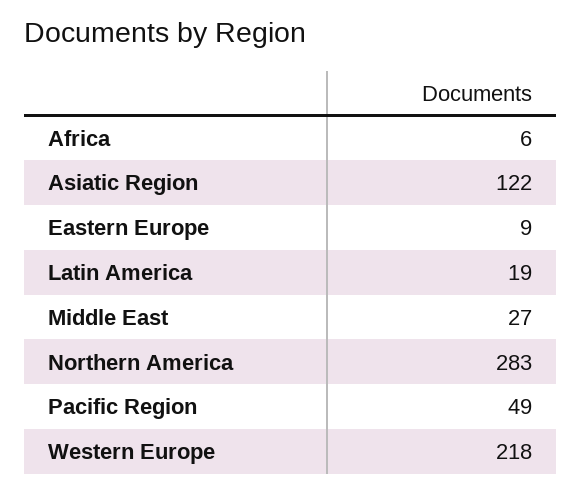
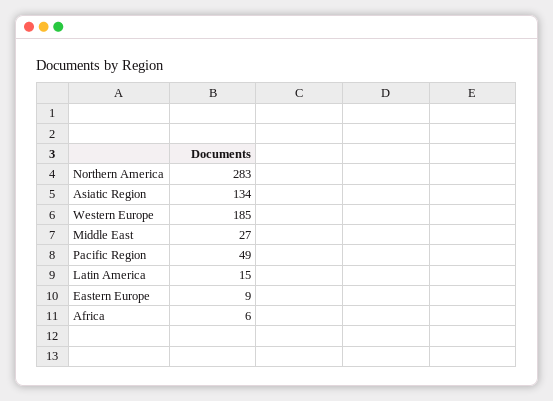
Asiatic Region: 122 -> 134
Latin America: 19 -> 15
Western Europe: 218 -> 185

